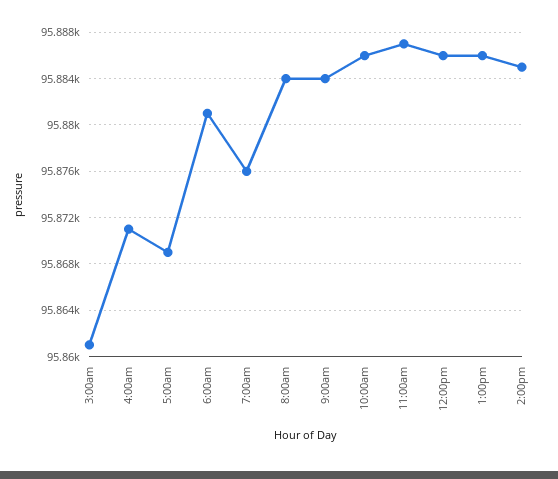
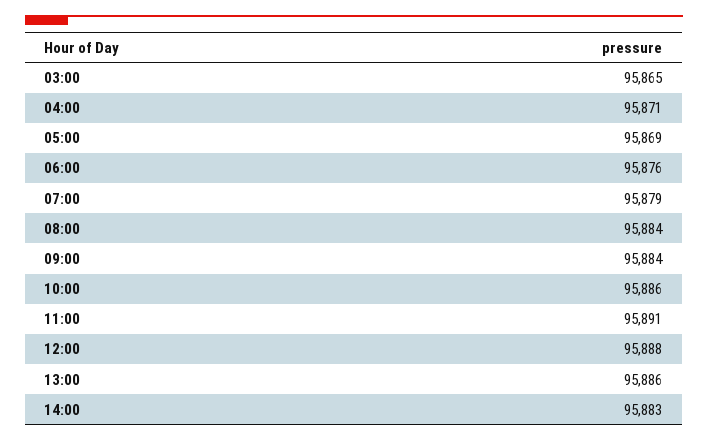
3:00am: 95861 -> 95865
6:00am: 95881 -> 95876
7:00am: 95876 -> 95879
11:00am: 95887 -> 95891
12:00pm: 95886 -> 95888
2:00pm: 95885 -> 95883

